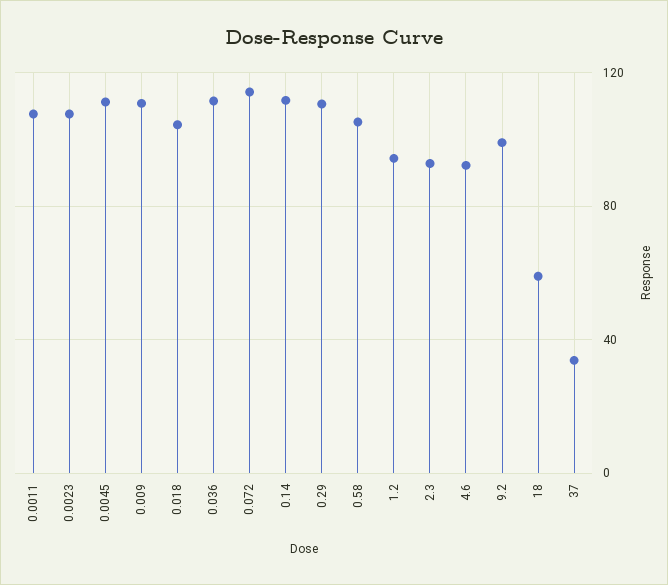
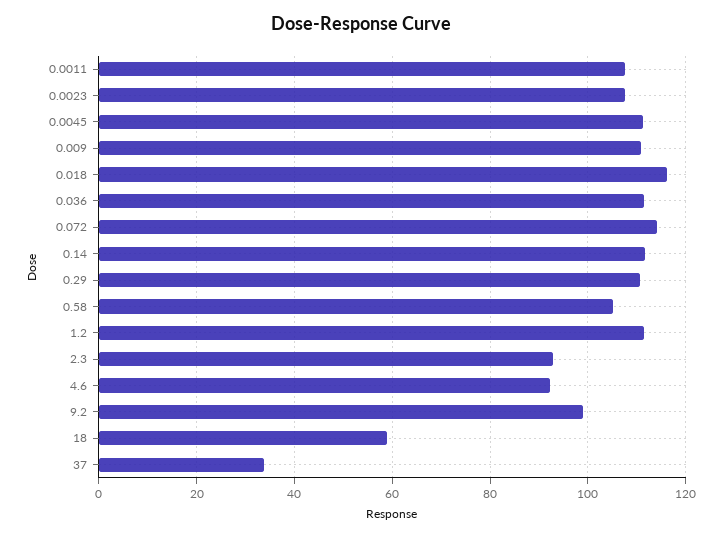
0.018: 105 -> 116
1.2: 95 -> 112

